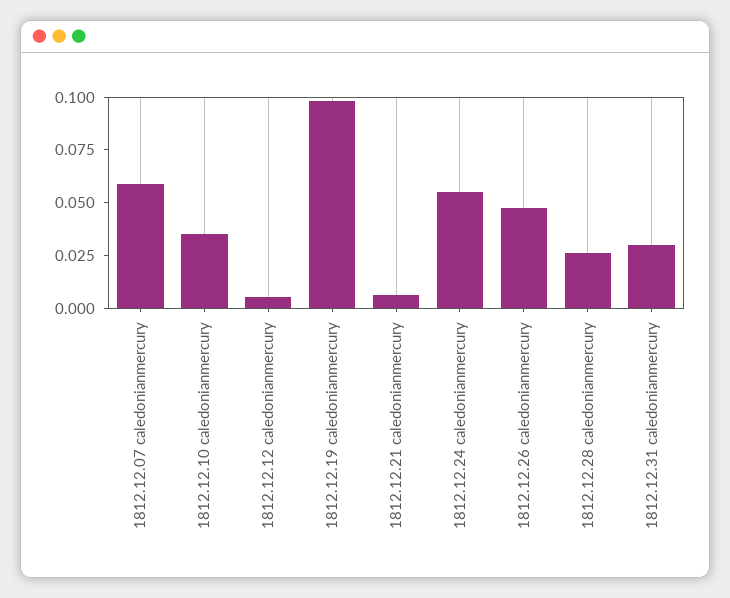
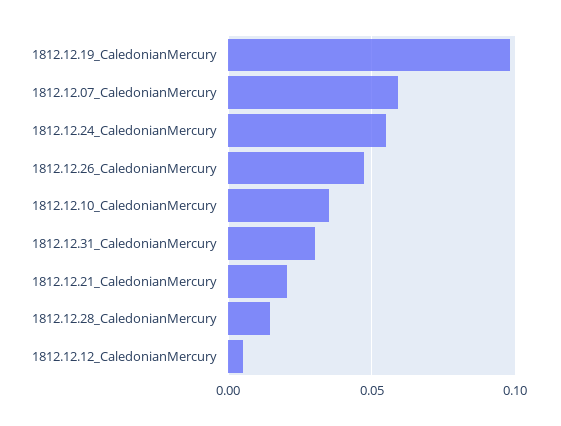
1812.12.21 caledonianmercury: 0.005 -> 0.02
1812.12.28 caledonianmercury: 0.025 -> 0.015

